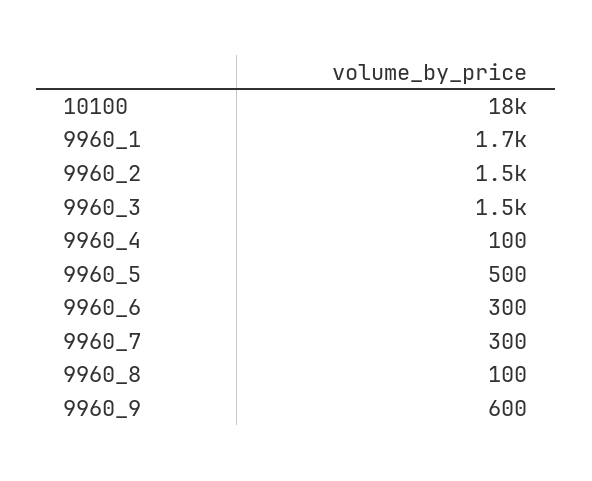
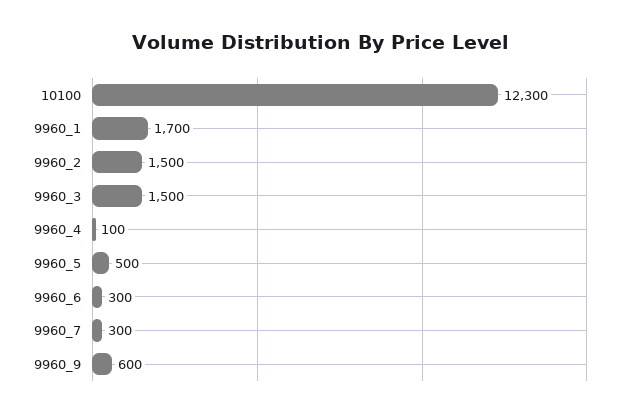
10100: 18000 -> 12300
9960_8: 100 -> none

